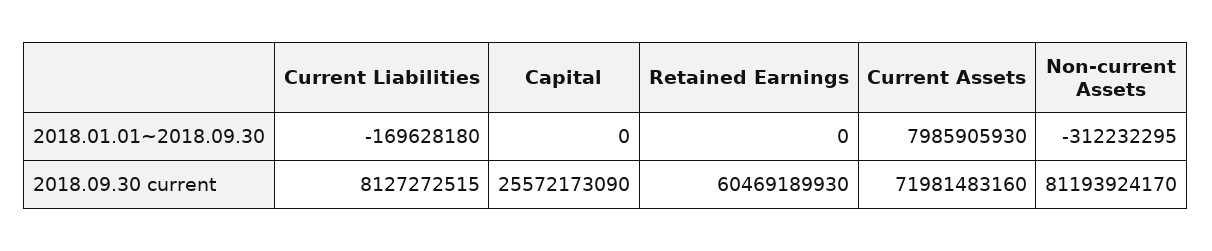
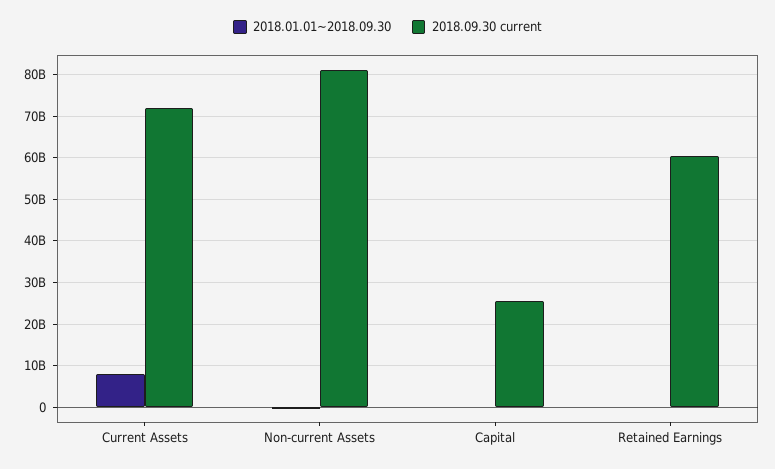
2018.01.01~2018.09.30, Current Liabilities: -169628180 -> none
2018.09.30 current, Current Liabilities: 8127272515 -> none

